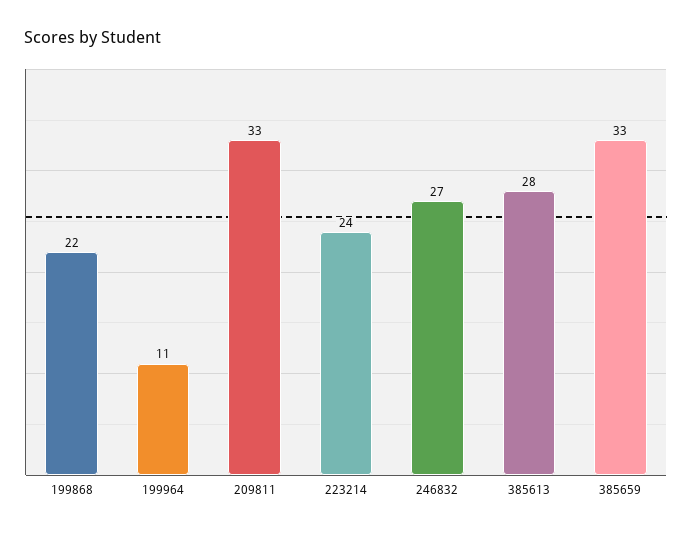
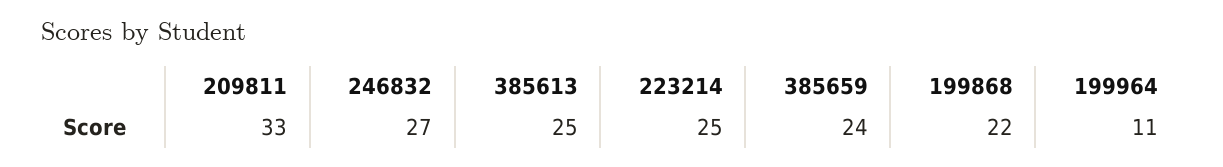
223214: 24 -> 25
385613: 28 -> 25
385659: 33 -> 24

